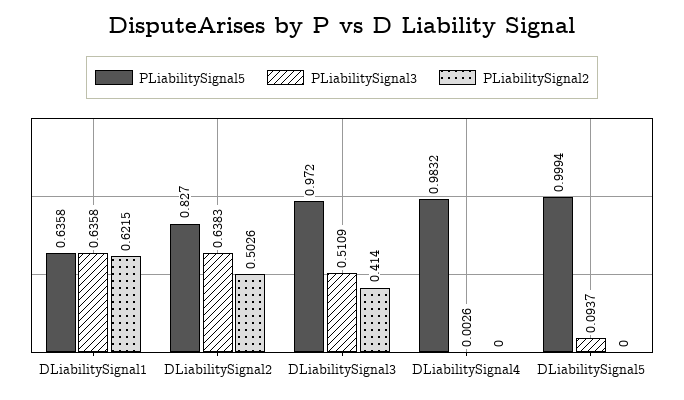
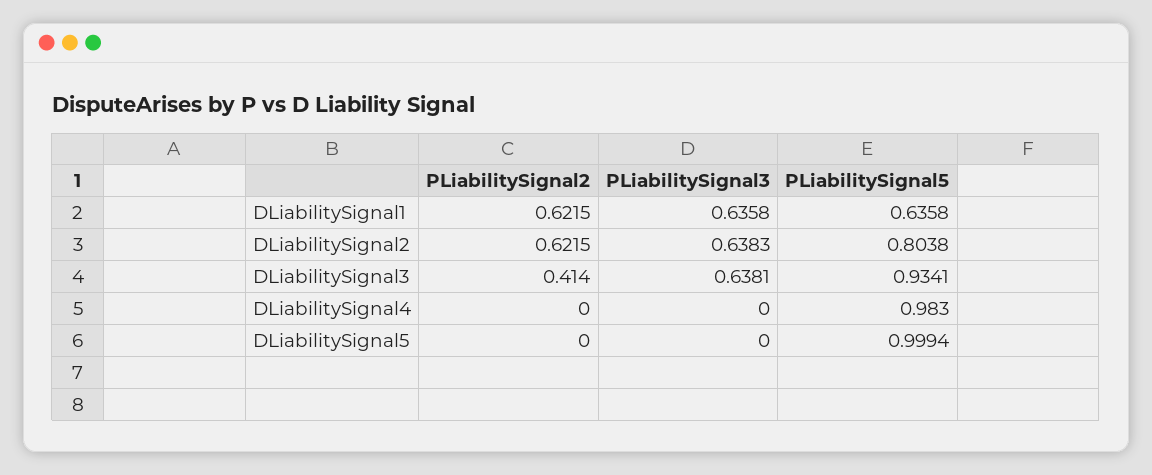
PLiabilitySignal5, DLiabilitySignal2: 0.827 -> 0.8038
PLiabilitySignal2, DLiabilitySignal2: 0.5026 -> 0.6215
PLiabilitySignal5, DLiabilitySignal3: 0.972 -> 0.9341
PLiabilitySignal3, DLiabilitySignal3: 0.5109 -> 0.6381
PLiabilitySignal5, DLiabilitySignal4: 0.9832 -> 0.983
PLiabilitySignal3, DLiabilitySignal4: 0.0026 -> 0
PLiabilitySignal3, DLiabilitySignal5: 0.0937 -> 0

